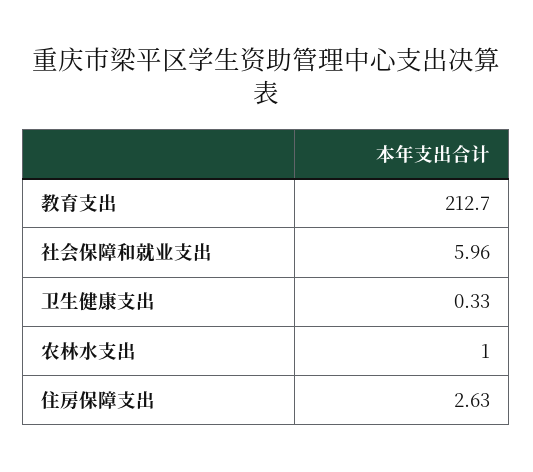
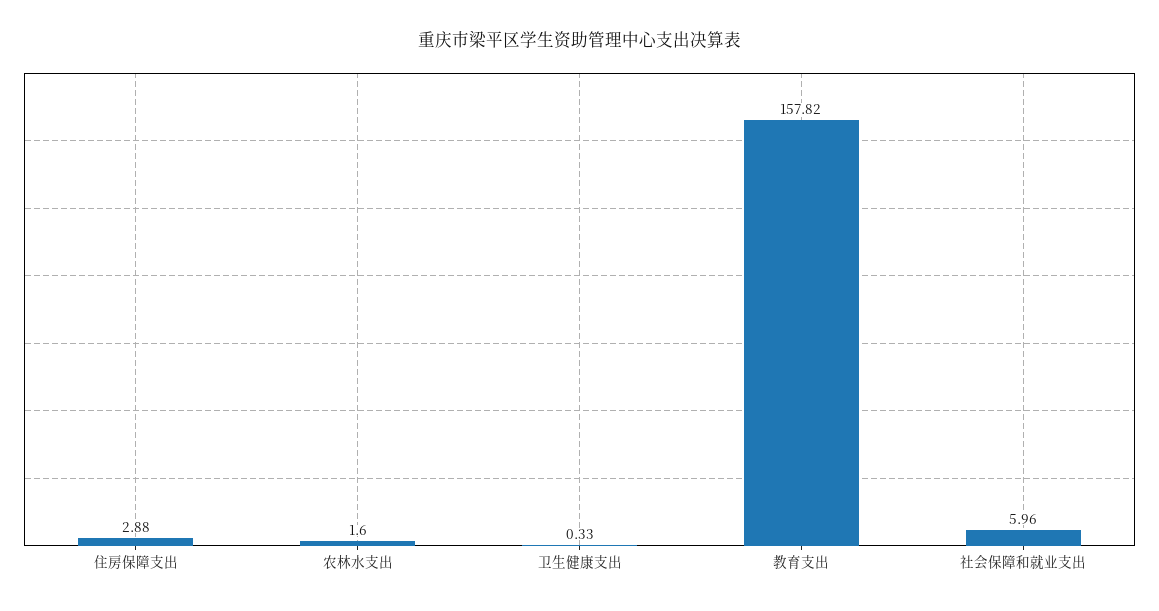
教育支出: 212.7 -> 157.82
农林水支出: 1 -> 1.6
住房保障支出: 2.63 -> 2.88

